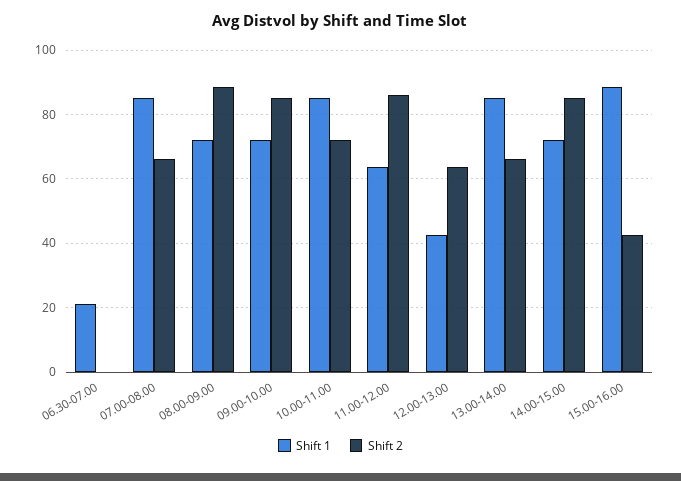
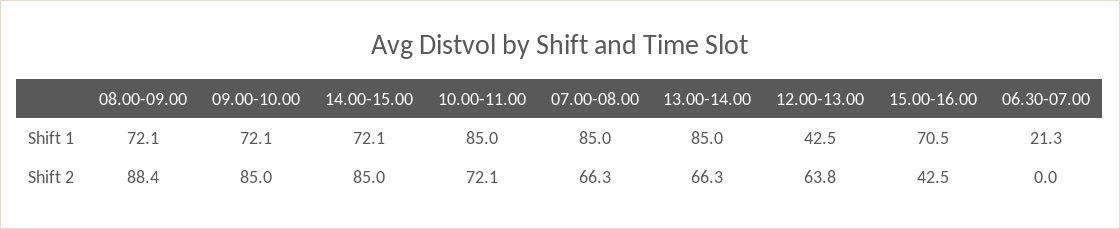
Shift 1, 11.00-12.00: 64 -> none
Shift 2, 11.00-12.00: 86 -> none
Shift 1, 15.00-16.00: 88 -> 70.5

